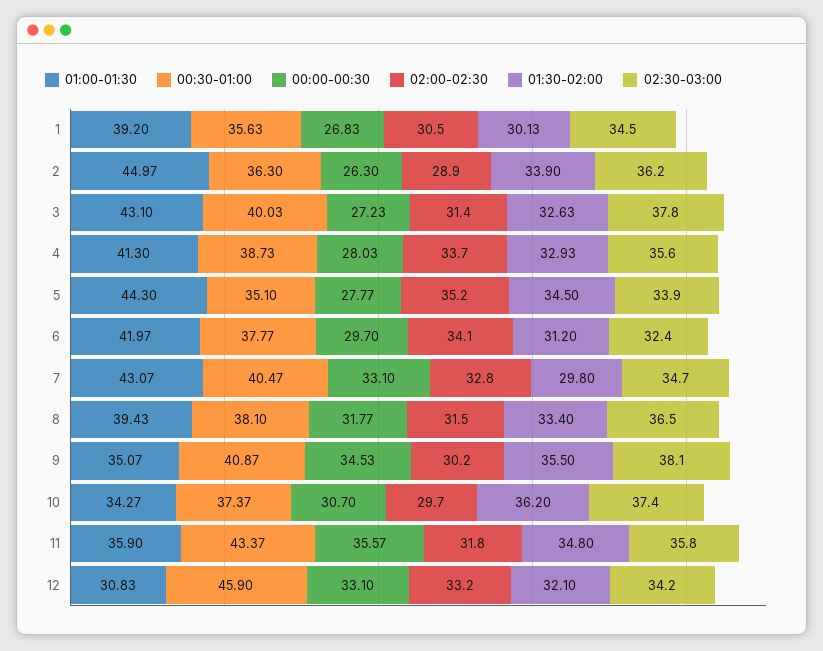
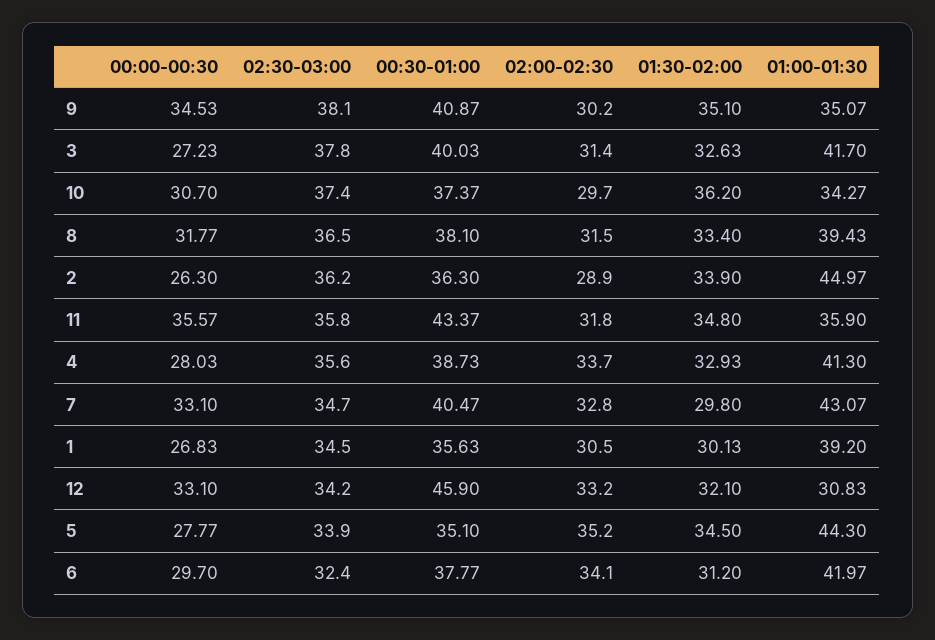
01:00-01:30, 3: 43.1 -> 41.7
01:30-02:00, 9: 35.5 -> 35.1

